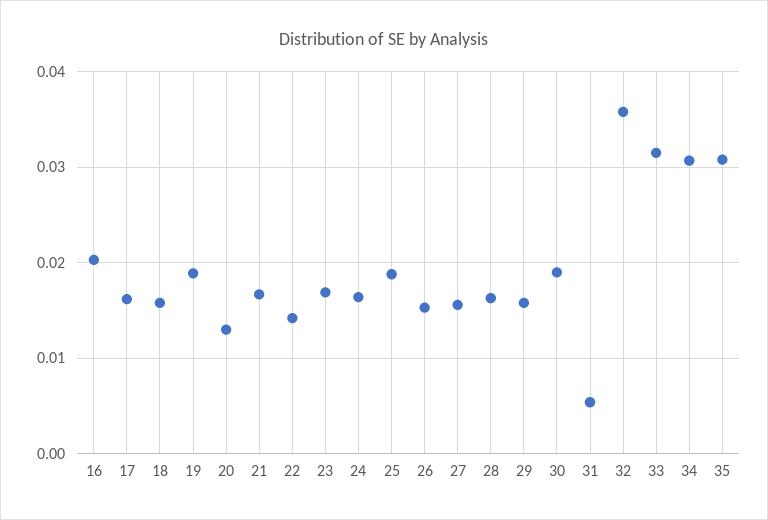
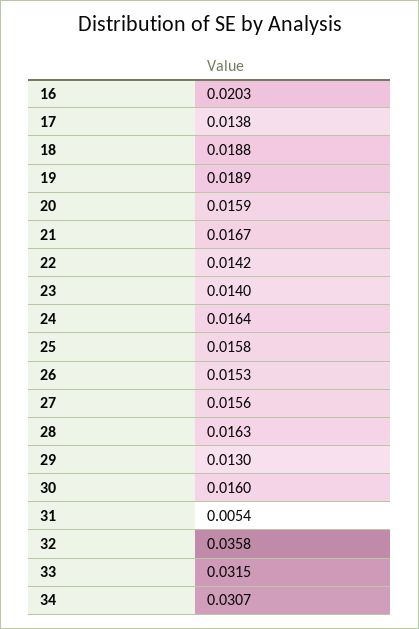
17: 0.016 -> 0.0138
18: 0.016 -> 0.0188
20: 0.013 -> 0.0159
23: 0.017 -> 0.014
25: 0.019 -> 0.0158
29: 0.016 -> 0.013
30: 0.019 -> 0.016
35: 0.031 -> none

